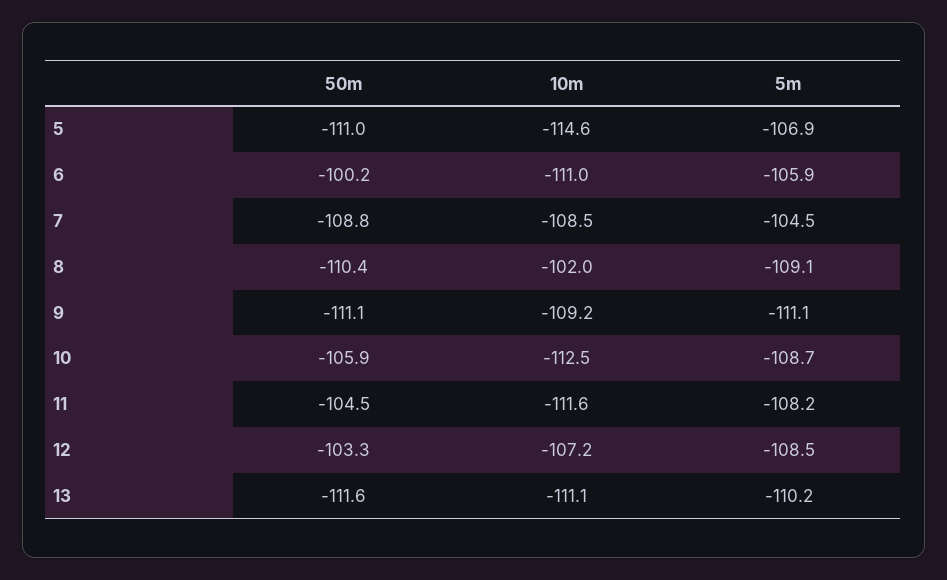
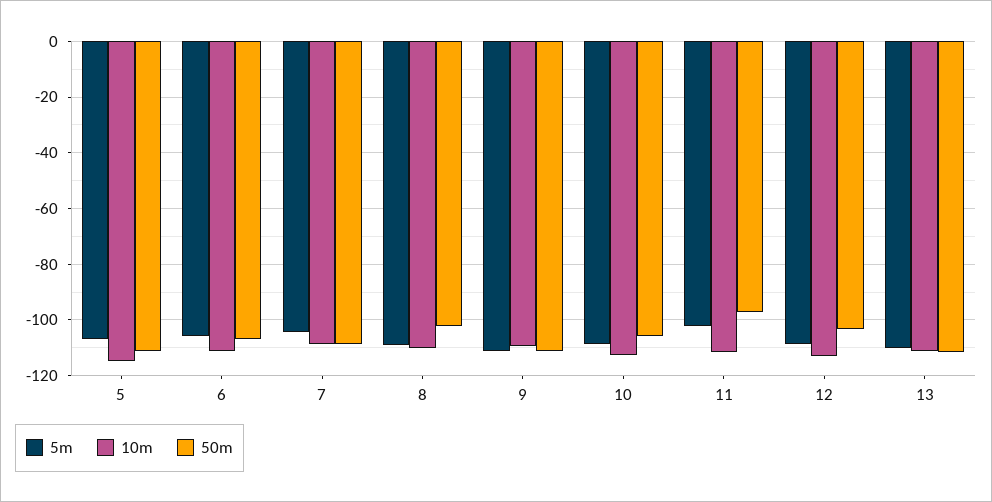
50m, 6: -100.2 -> -107.5
50m, 8: -110.4 -> -102.5
10m, 8: -102 -> -110
50m, 11: -104.5 -> -97.5
5m, 11: -108.2 -> -102.5
10m, 12: -107.2 -> -112.5

